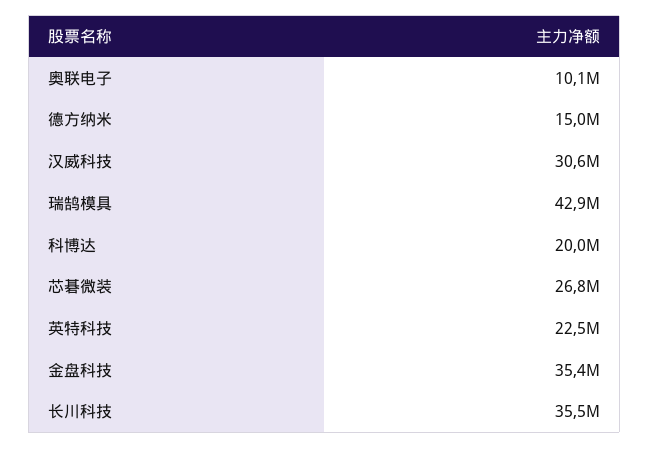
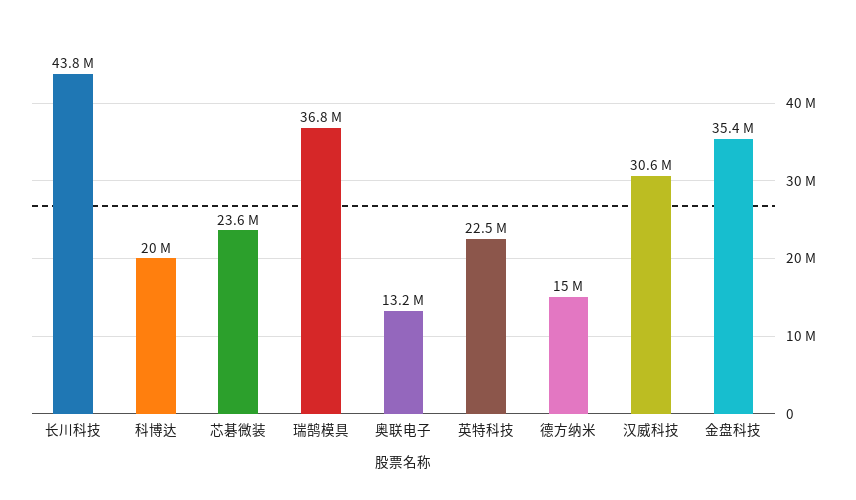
奥联电子: 10100000 -> 13200000
瑞鹄模具: 42900000 -> 36800000
芯碁微装: 26800000 -> 23600000
长川科技: 35500000 -> 43800000

